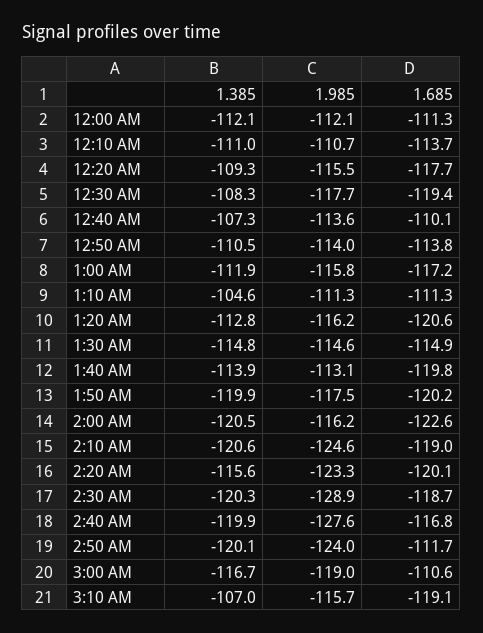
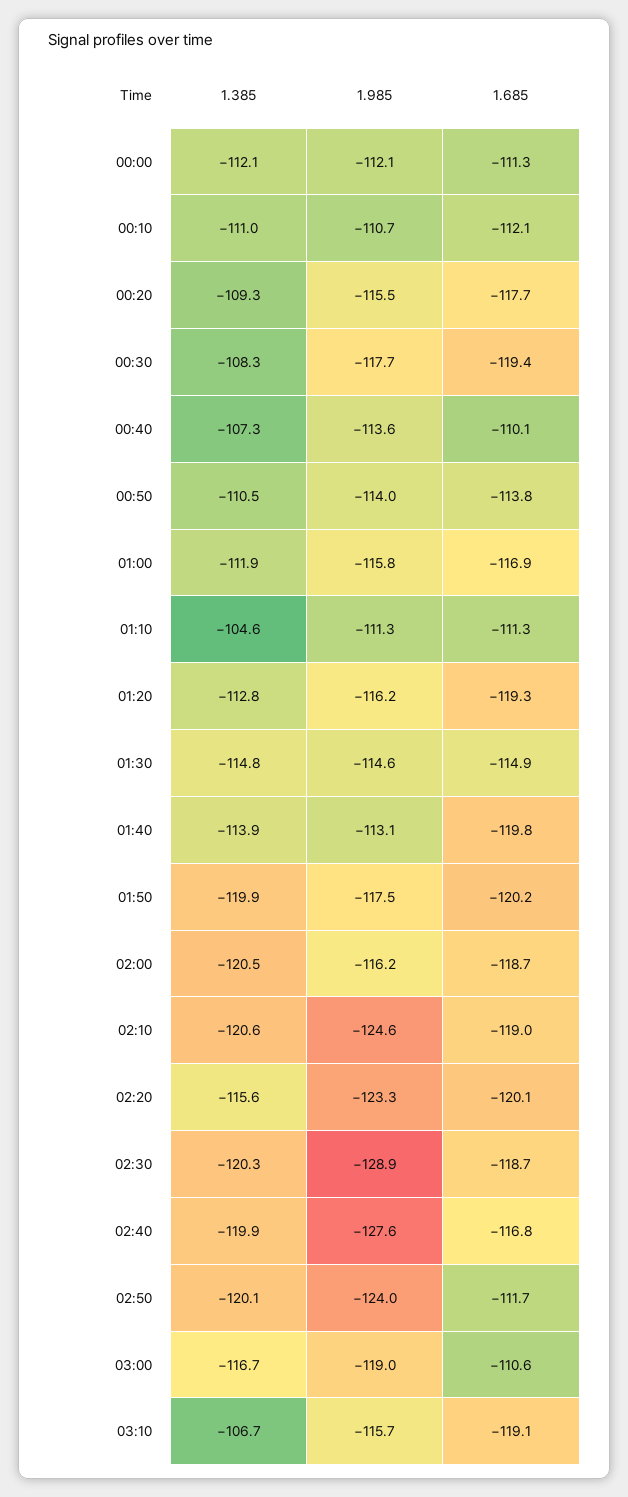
1.685, 12:10 AM: -113.7 -> -112.1
1.685, 1:00 AM: -117.2 -> -116.9
1.685, 1:20 AM: -120.6 -> -119.3
1.685, 2:00 AM: -122.6 -> -118.7
1.385, 3:10 AM: -107 -> -106.7

